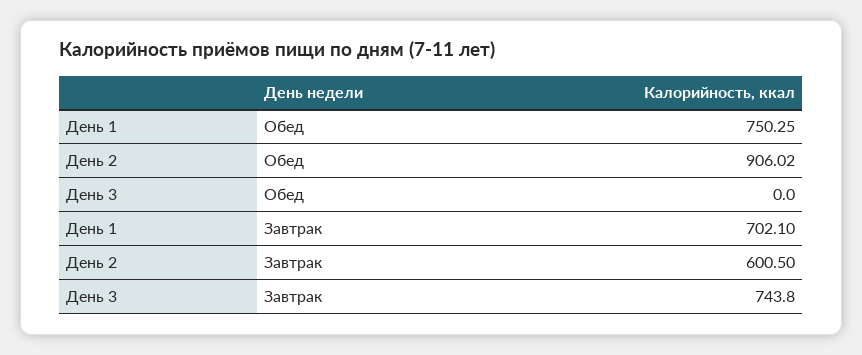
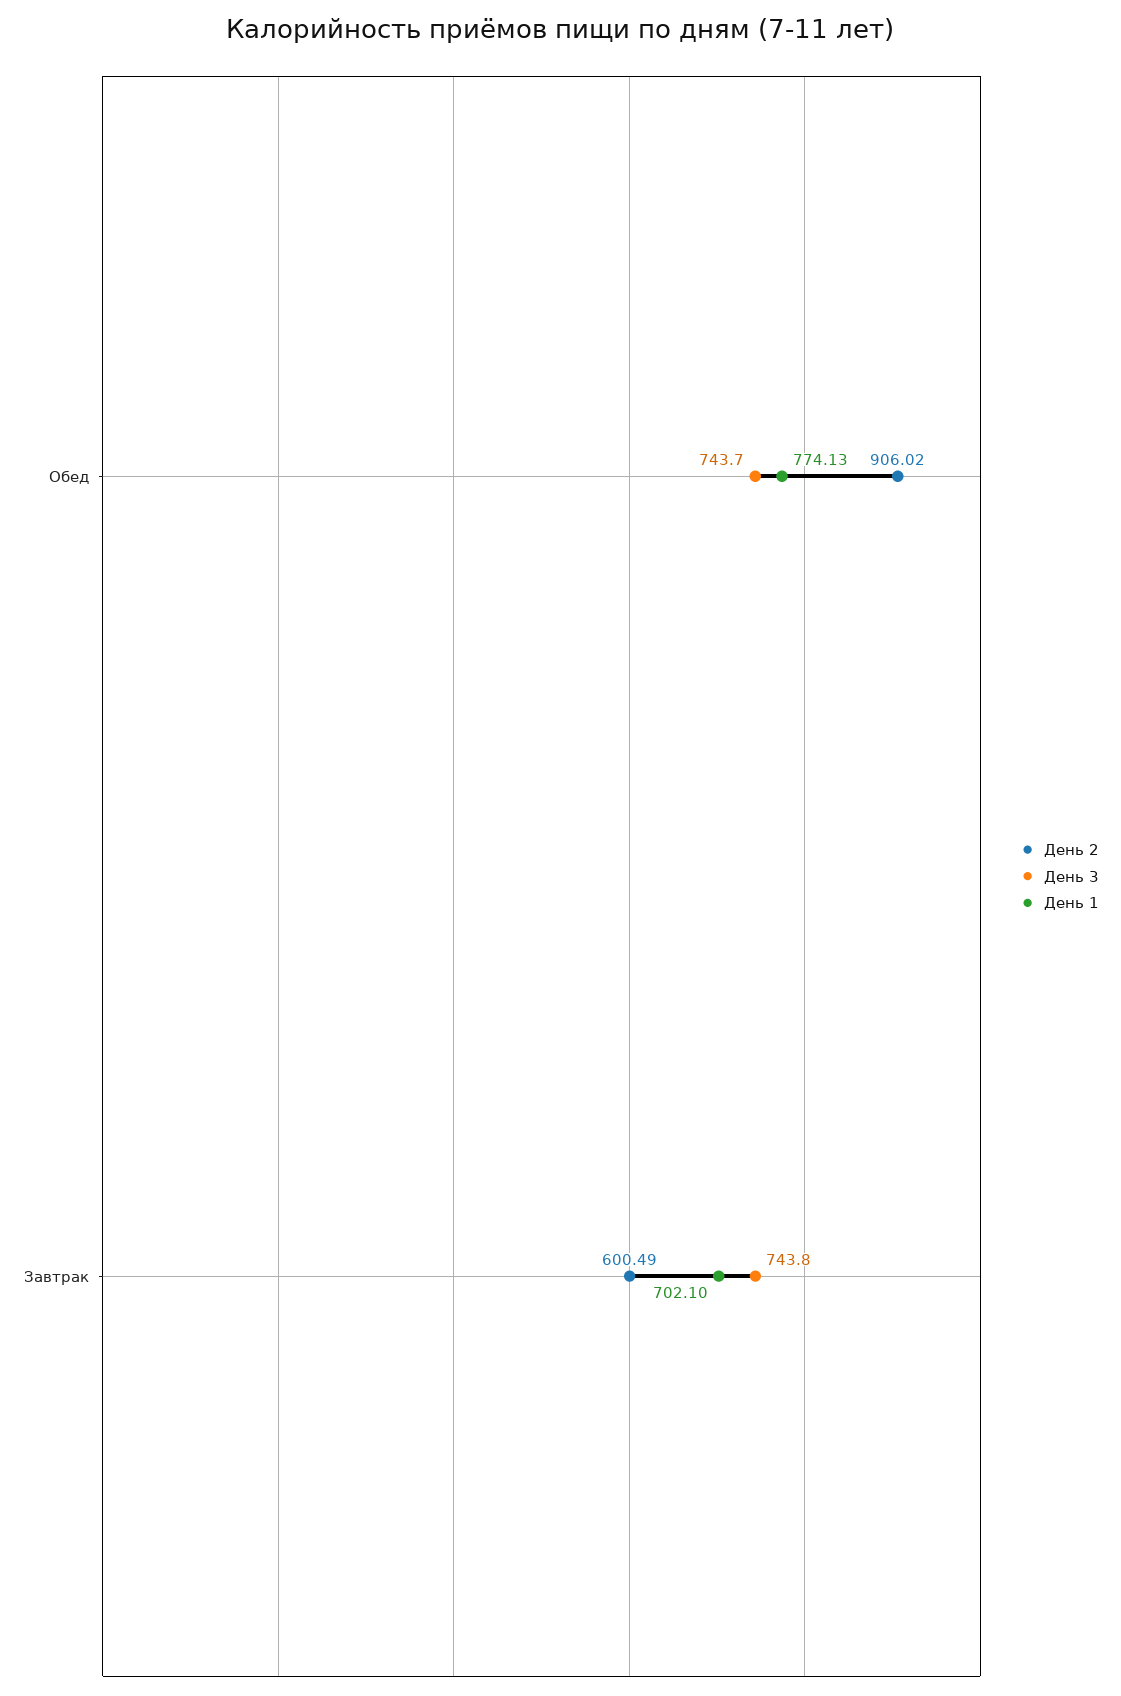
День 1, Обед: 750.25 -> 774.13
День 3, Обед: 0 -> 743.7
День 2, Завтрак: 600.5 -> 600.49

